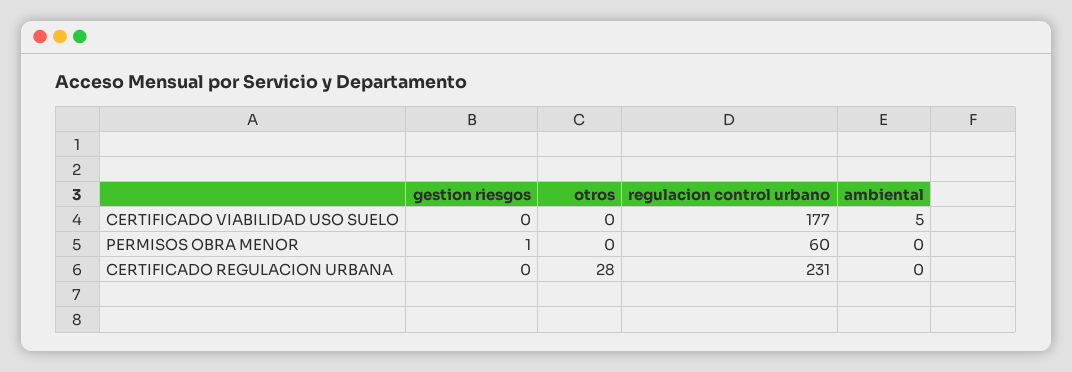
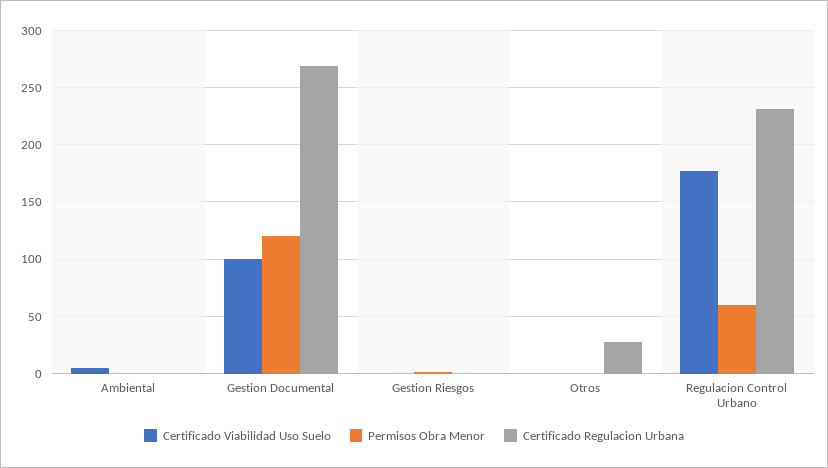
CERTIFICADO VIABILIDAD USO SUELO, Gestion Documental: none -> 100
PERMISOS OBRA MENOR, Gestion Documental: none -> 120
CERTIFICADO REGULACION URBANA, Gestion Documental: none -> 270

